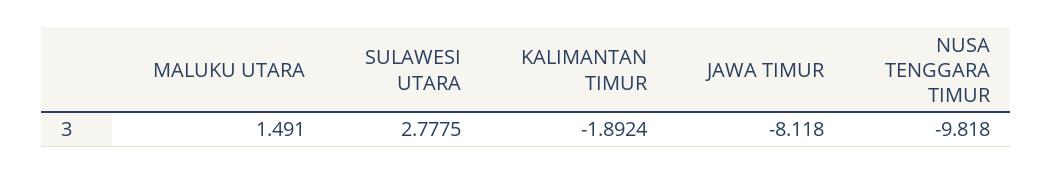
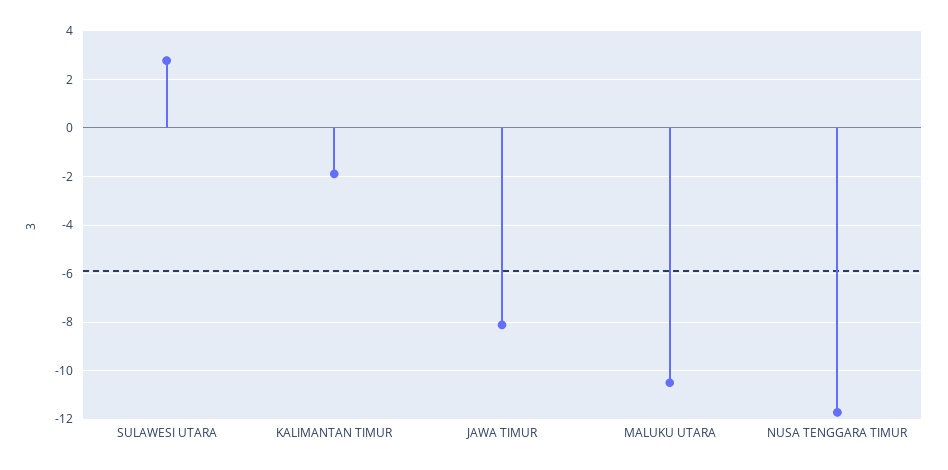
MALUKU UTARA: 1.491 -> -10.5
NUSA TENGGARA TIMUR: -9.818 -> -11.75

